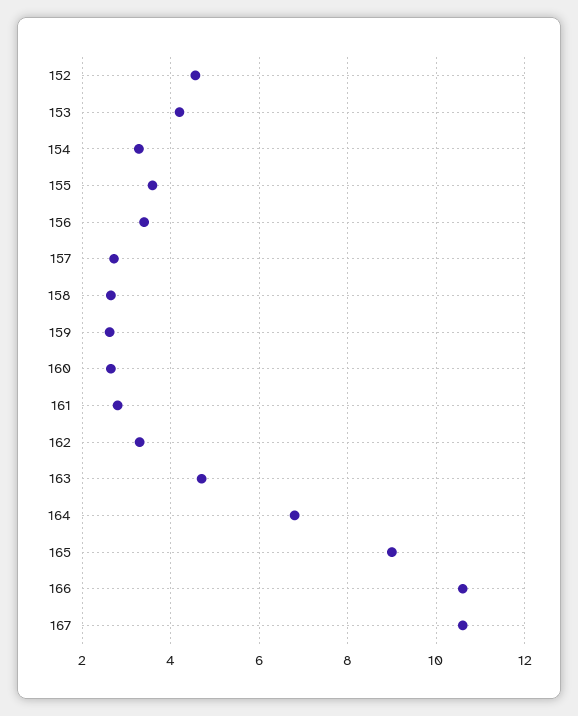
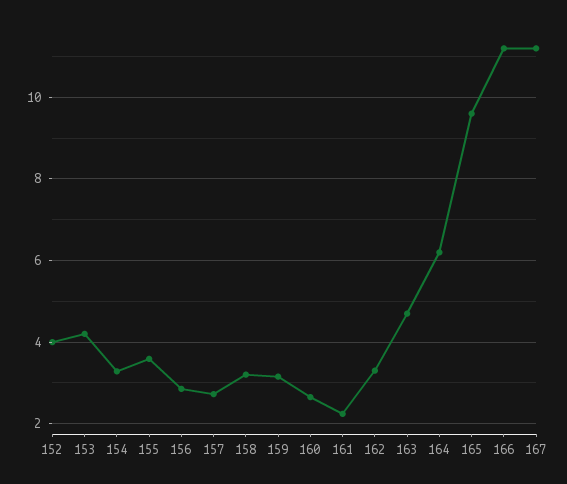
152: 4.6 -> 4
156: 3.4 -> 2.8
158: 2.6 -> 3.2
159: 2.6 -> 3.2
161: 2.8 -> 2.2
164: 6.8 -> 6.2
165: 9 -> 9.6
166: 10.6 -> 11.2
167: 10.6 -> 11.2

